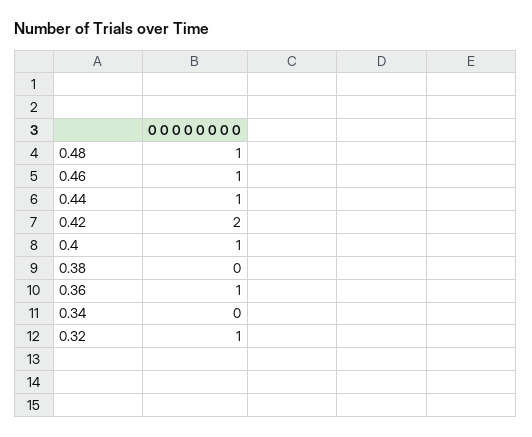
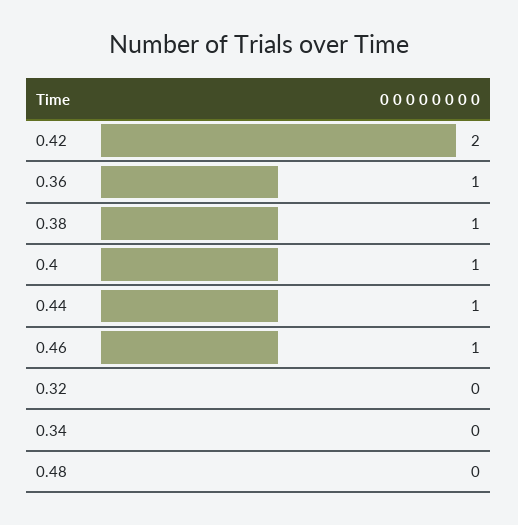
0.48: 1 -> 0
0.38: 0 -> 1
0.32: 1 -> 0

